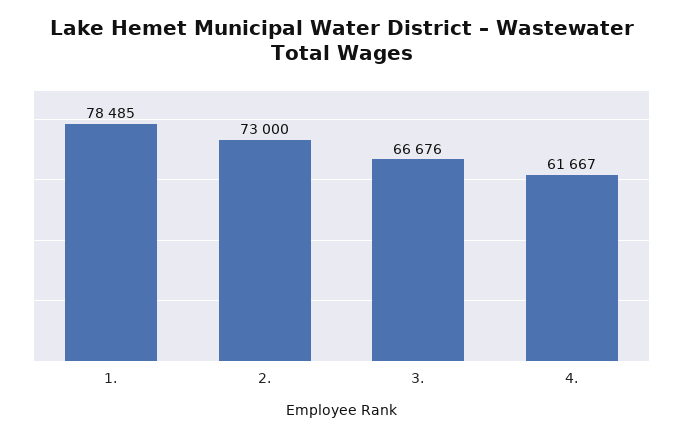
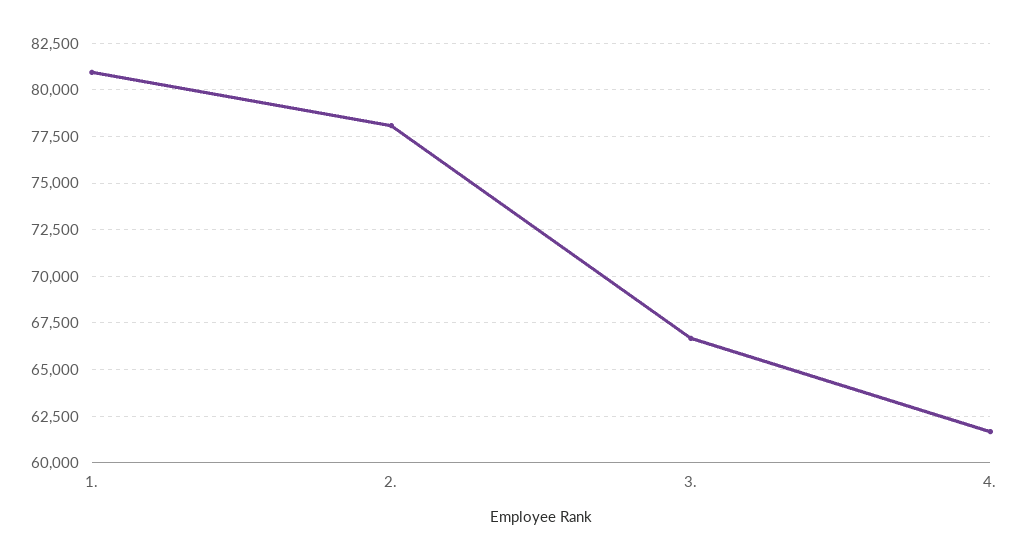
1.: 78485 -> 81000
2.: 73000 -> 78000

